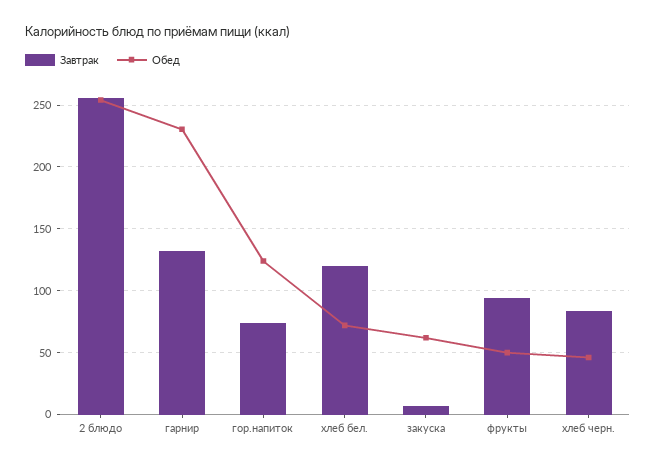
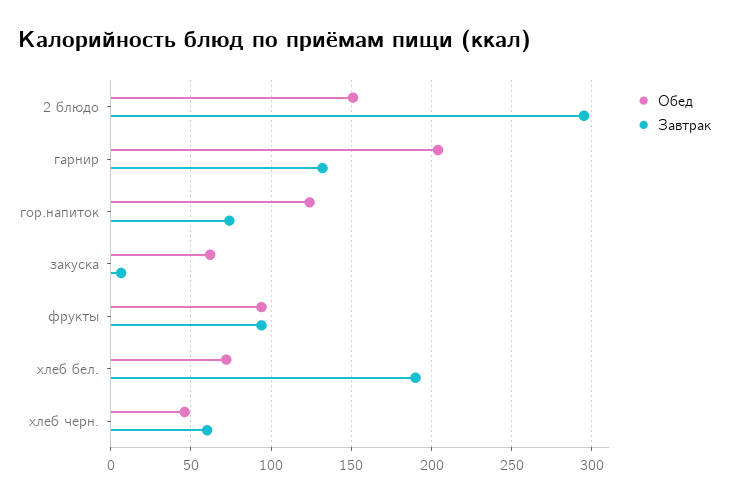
Завтрак, 2 блюдо: 255 -> 295
Обед, 2 блюдо: 255 -> 150
Обед, гарнир: 230 -> 205
Завтрак, хлеб бел.: 120 -> 190
Обед, фрукты: 50 -> 95
Завтрак, хлеб черн.: 85 -> 60

